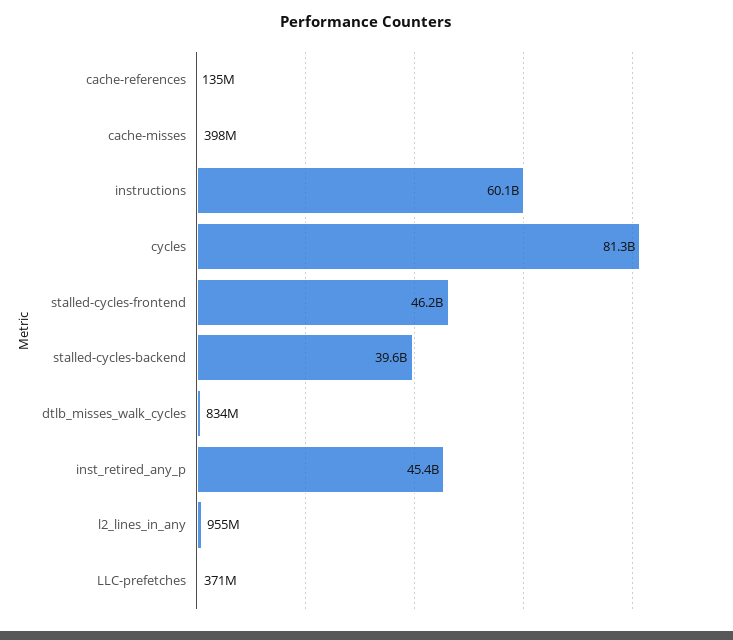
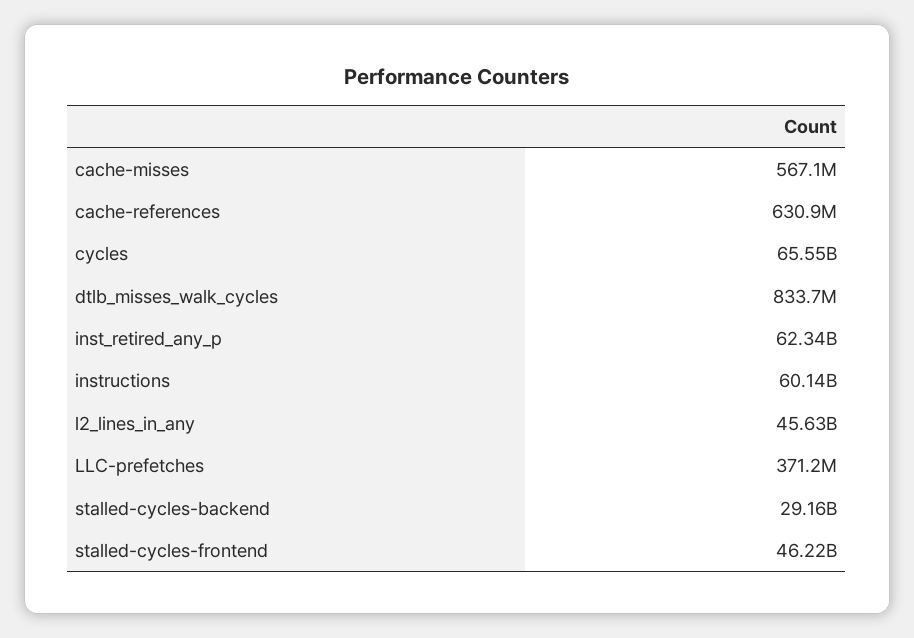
cache-references: 135000000 -> 630900000
cache-misses: 398000000 -> 567100000
cycles: 81300000000 -> 65550000000
stalled-cycles-backend: 39600000000 -> 29160000000
inst_retired_any_p: 45400000000 -> 62340000000
l2_lines_in_any: 955000000 -> 45630000000

